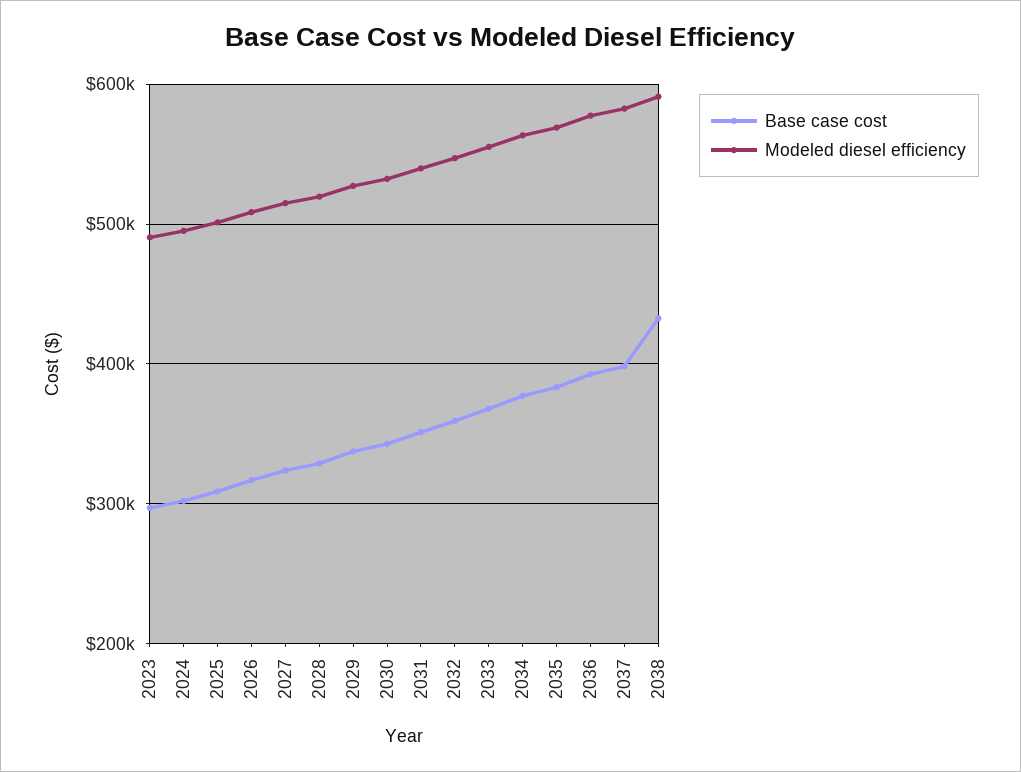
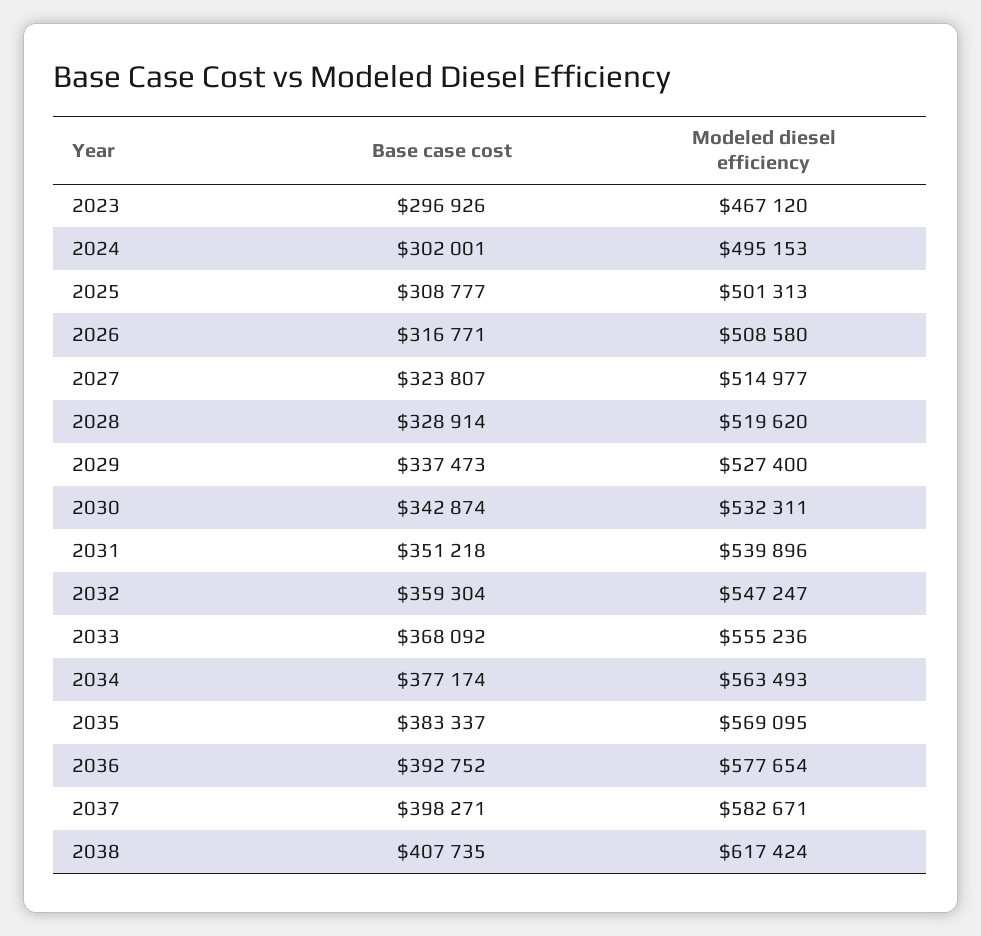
Modeled diesel efficiency, 2023: 490000 -> 467120
Base case cost, 2038: 430000 -> 407735
Modeled diesel efficiency, 2038: 590000 -> 617424

